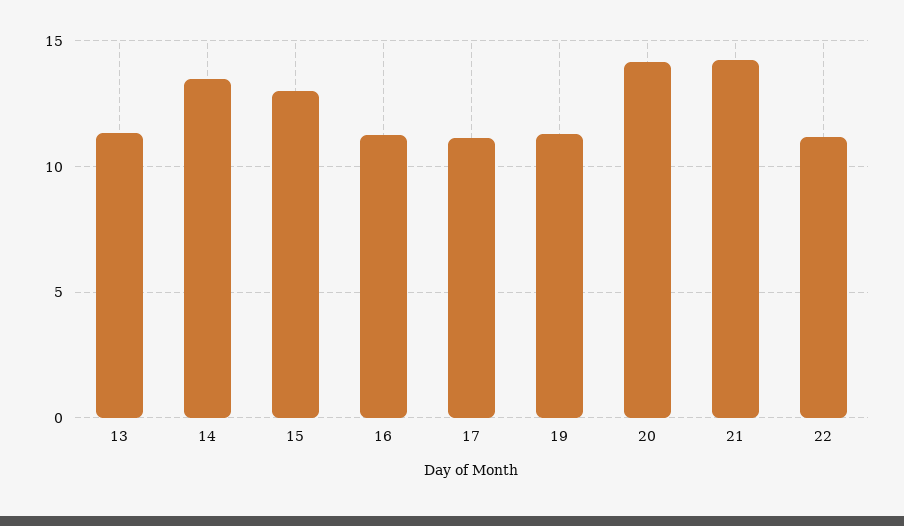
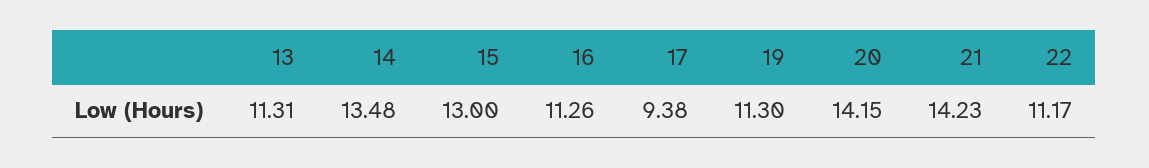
17: 11 -> 9.38

